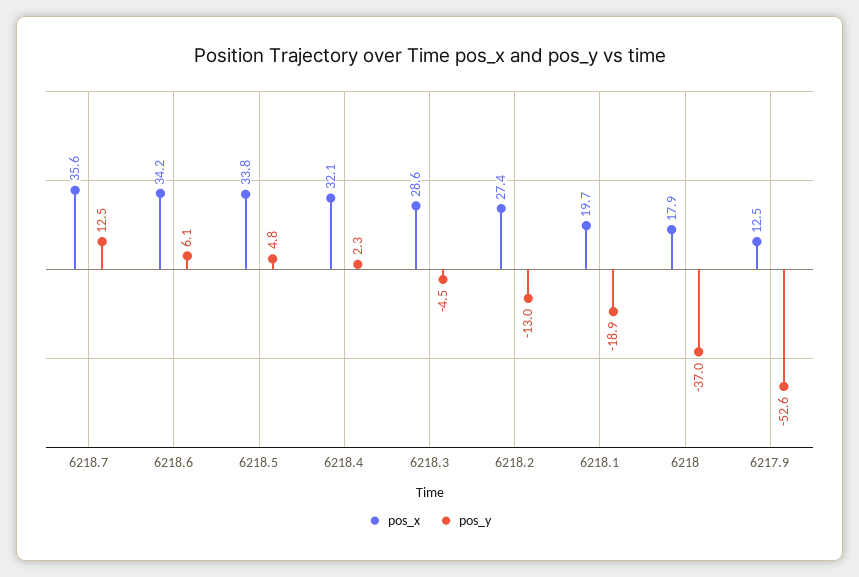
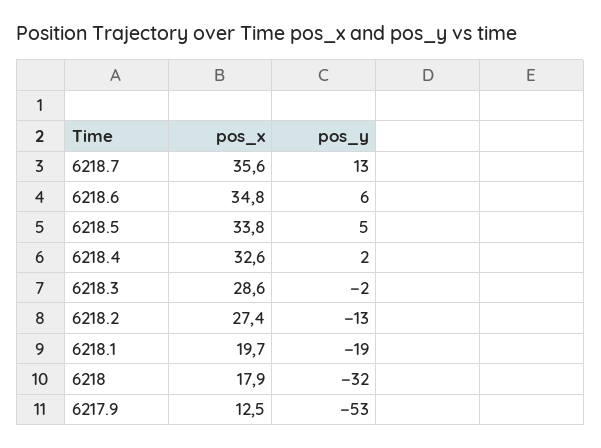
pos_x, 6218.6: 34.2 -> 34.8
pos_x, 6218.4: 32.1 -> 32.6
pos_y, 6218.3: -4.5 -> -2
pos_y, 6218: -37 -> -32

